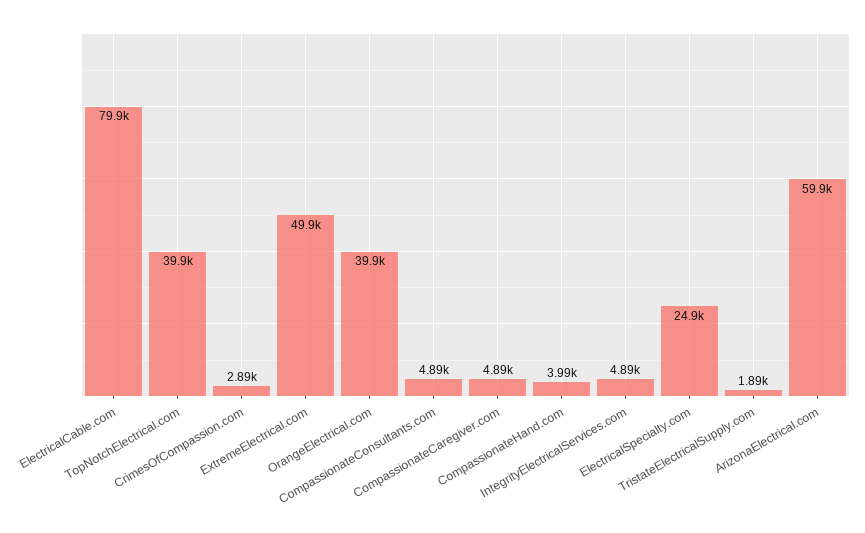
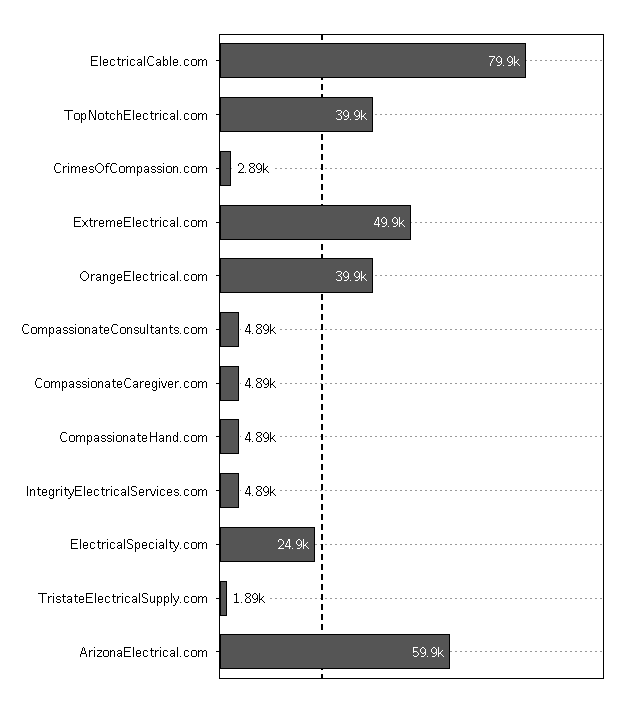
CompassionateHand.com: 3990 -> 4890

